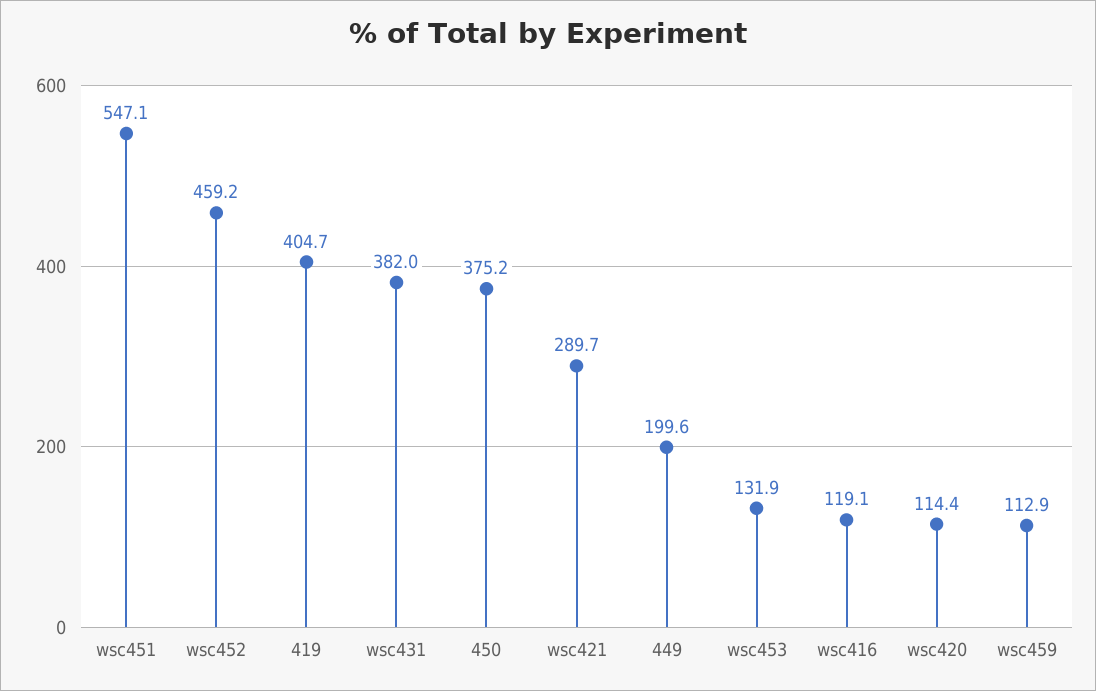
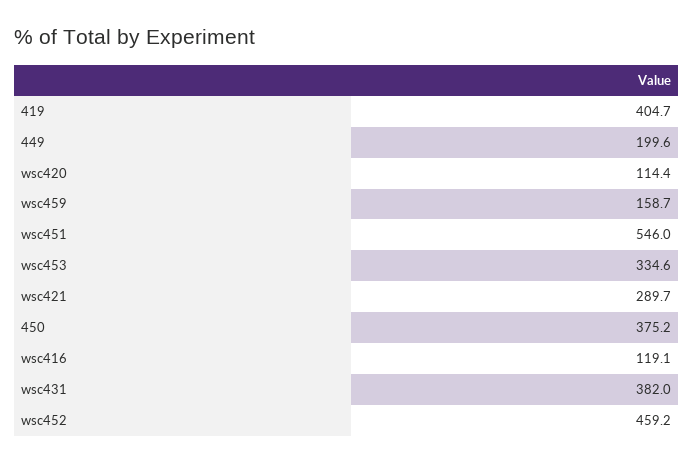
wsc451: 547.1 -> 546
wsc453: 131.9 -> 334.6
wsc459: 112.9 -> 158.7

